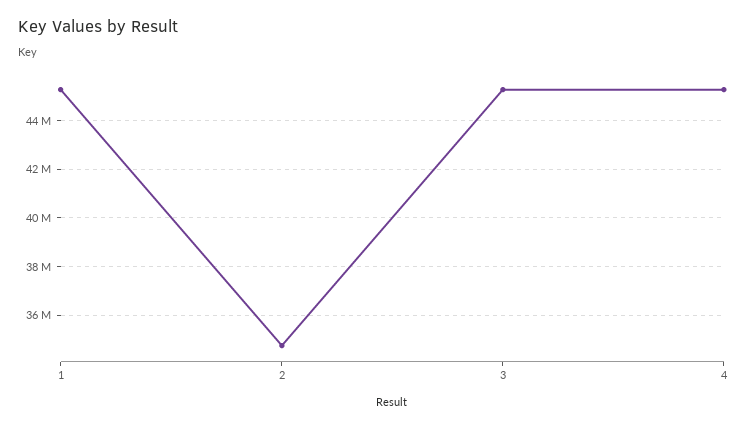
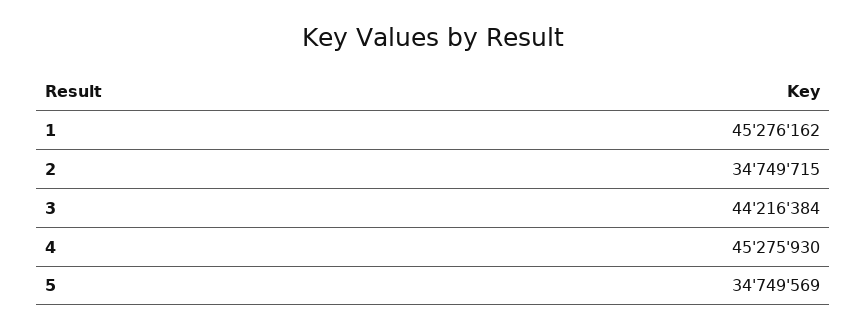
3: 45250000 -> 44216384
5: none -> 34749569

